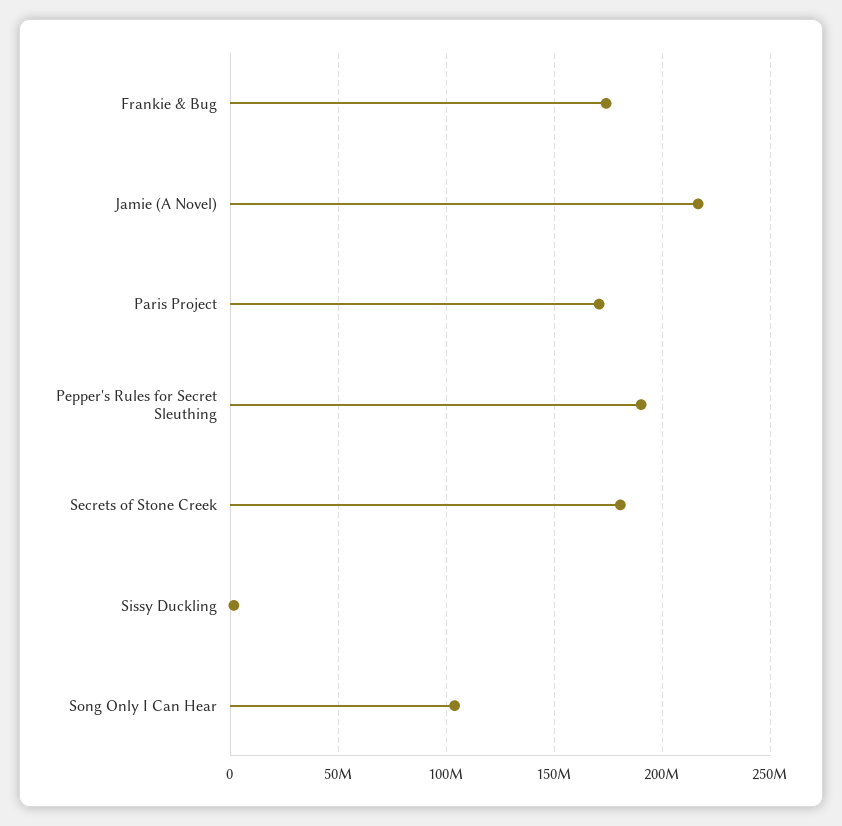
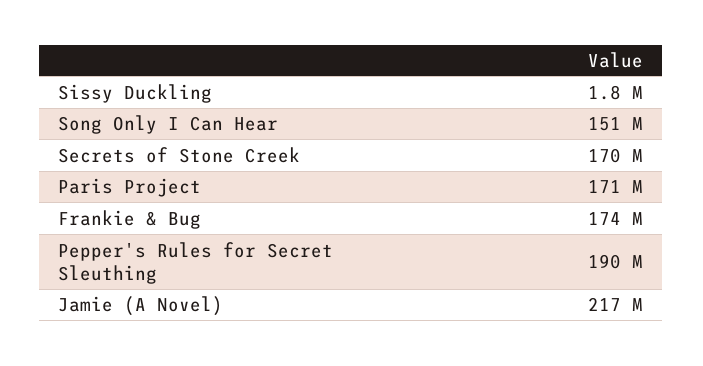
Secrets of Stone Creek: 180000000 -> 170000000
Song Only I Can Hear: 105000000 -> 151000000

